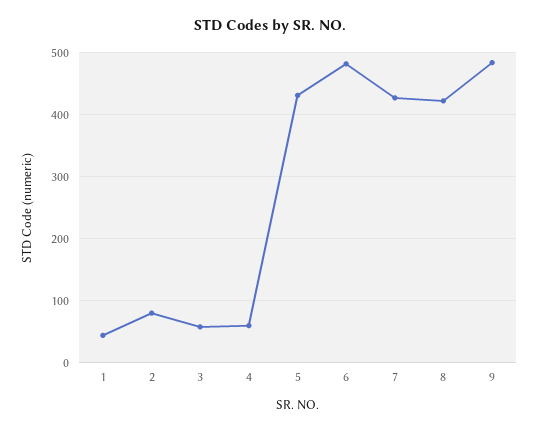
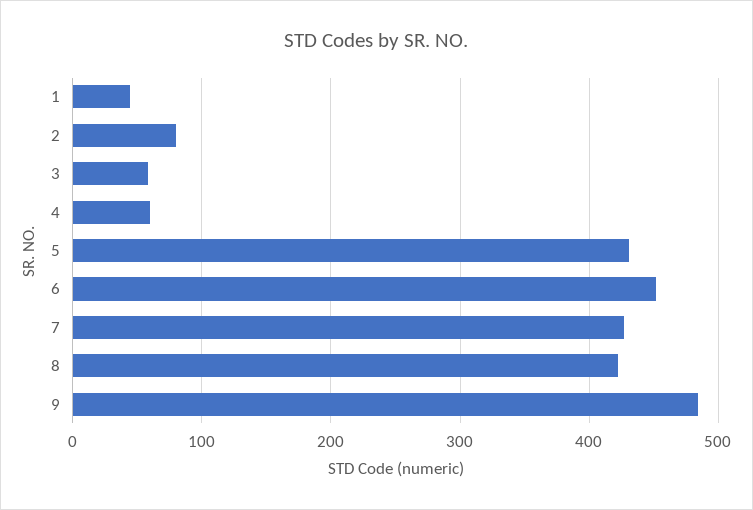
6: 480 -> 450

